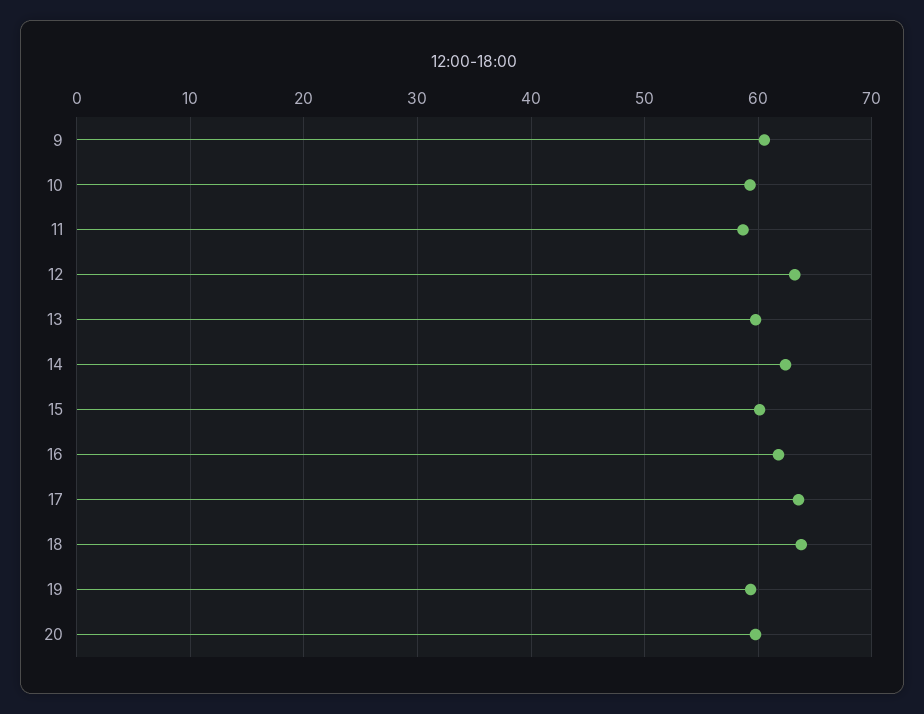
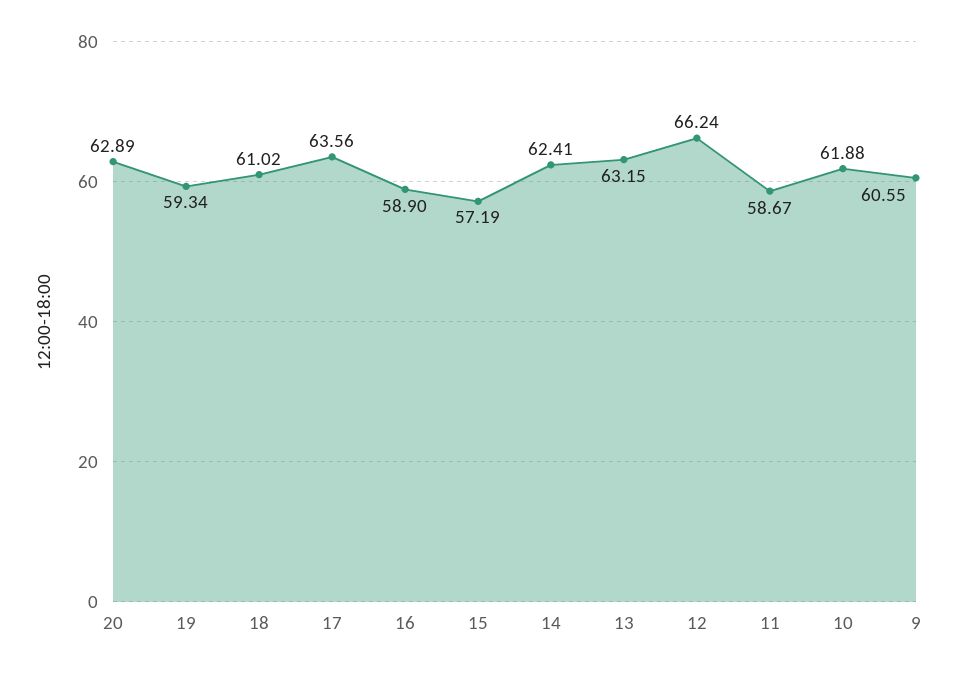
10: 59 -> 61.88
12: 63 -> 66.24
13: 60 -> 63.15
15: 60 -> 57.19
16: 62 -> 58.9
18: 64 -> 61.02
20: 60 -> 62.89

